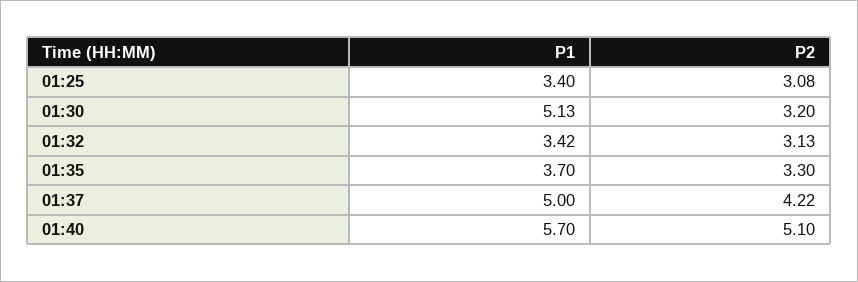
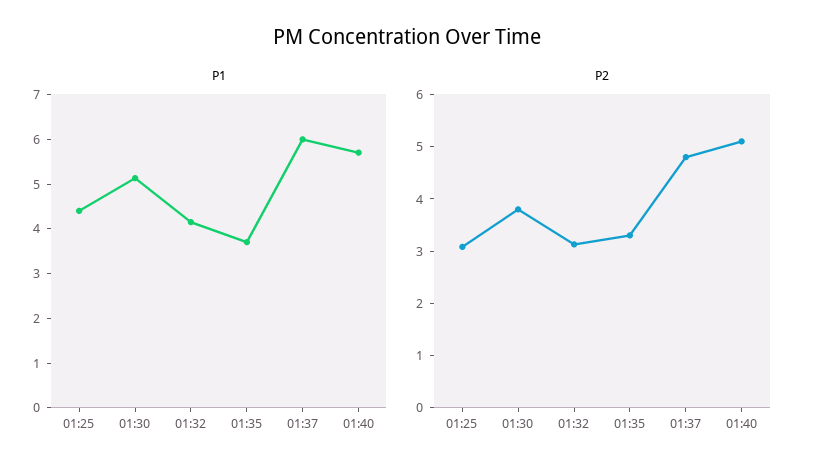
P1, 01:25: 3.4 -> 4.4
P2, 01:30: 3.2 -> 3.8
P1, 01:32: 3.42 -> 4.2
P1, 01:37: 5 -> 6
P2, 01:37: 4.22 -> 4.8

